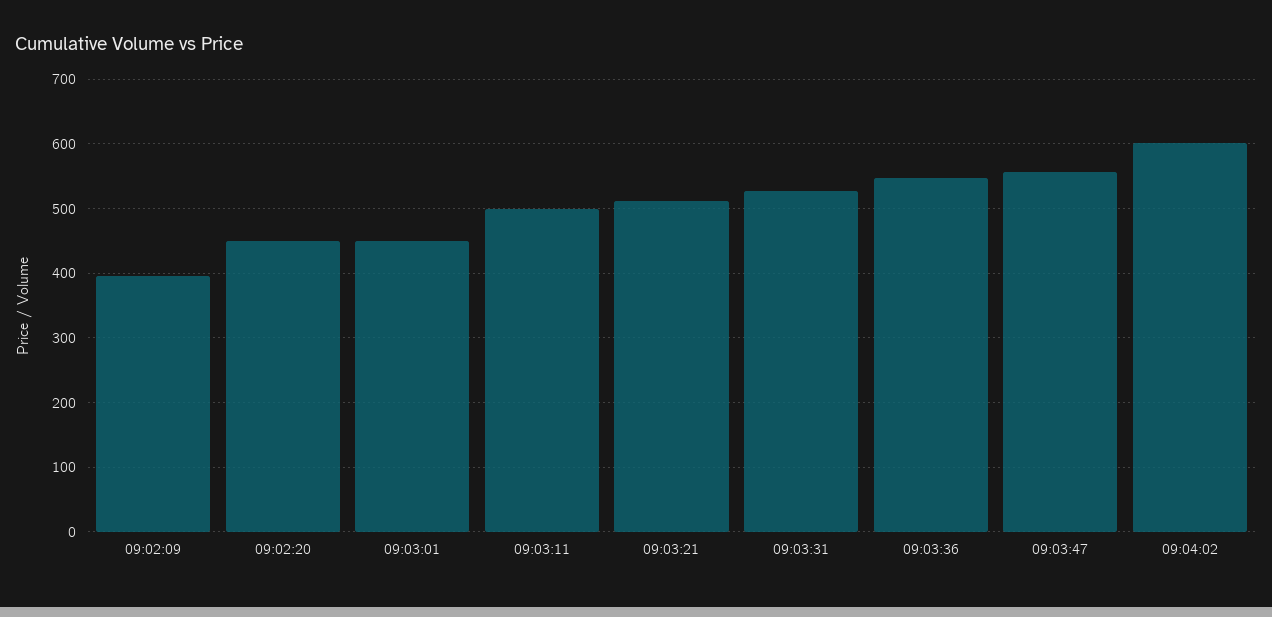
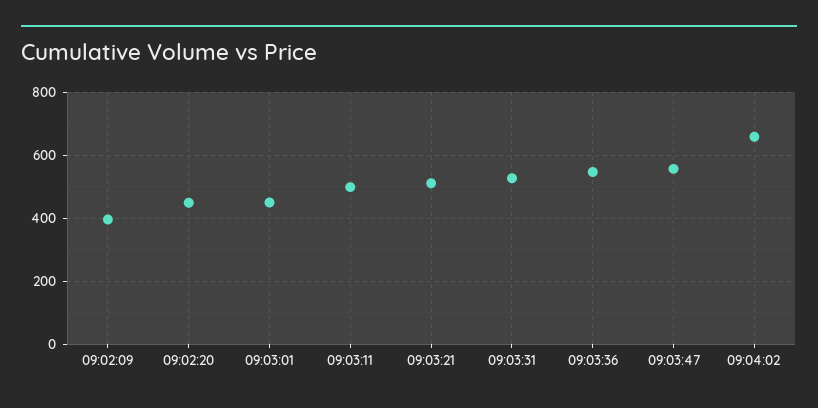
09:04:02: 600 -> 660

